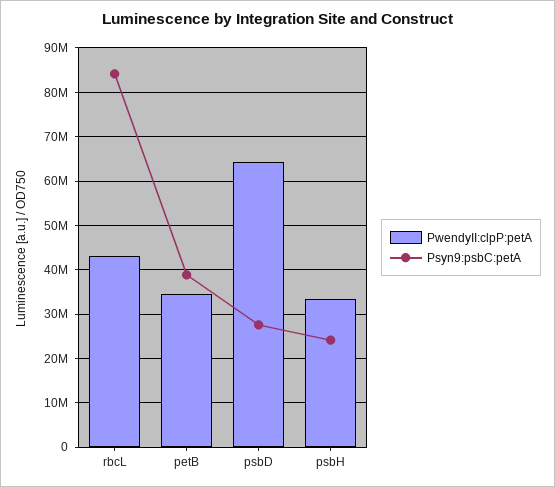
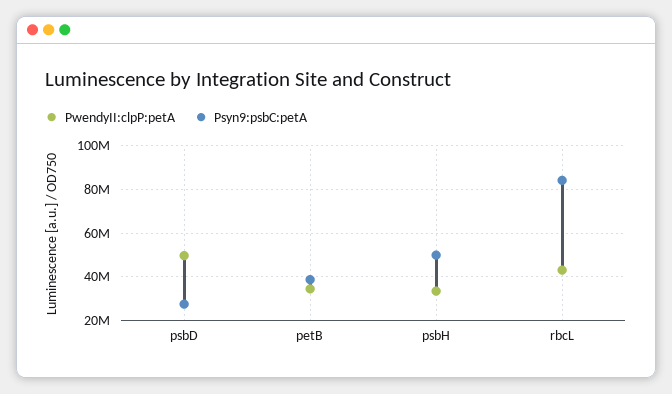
PwendyII:clpP:petA, psbD: 64000000 -> 50000000
Psyn9:psbC:petA, psbH: 24000000 -> 50000000

